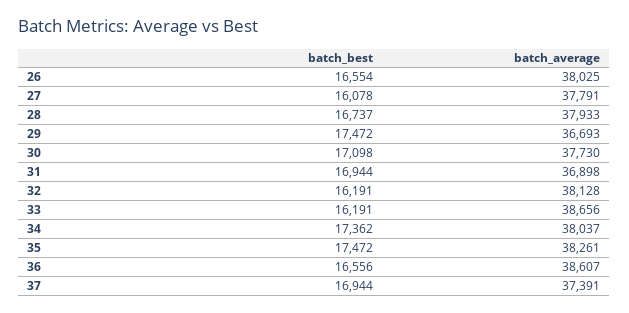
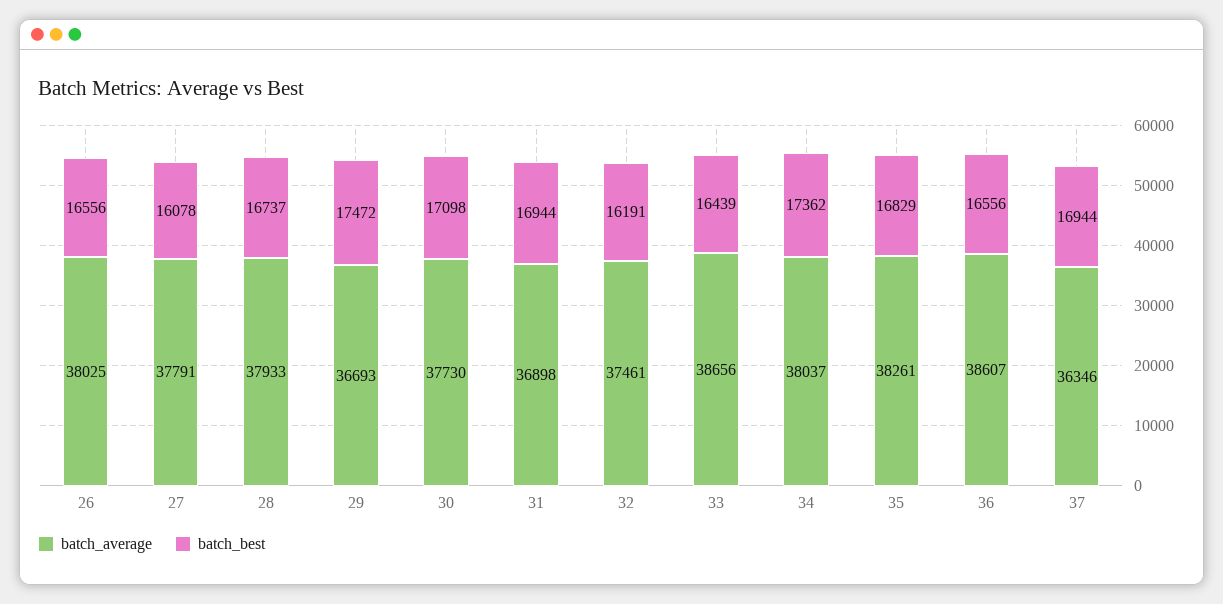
batch_best, 26: 16554 -> 16556
batch_average, 32: 38128 -> 37461
batch_best, 33: 16191 -> 16439
batch_best, 35: 17472 -> 16829
batch_average, 37: 37391 -> 36346

